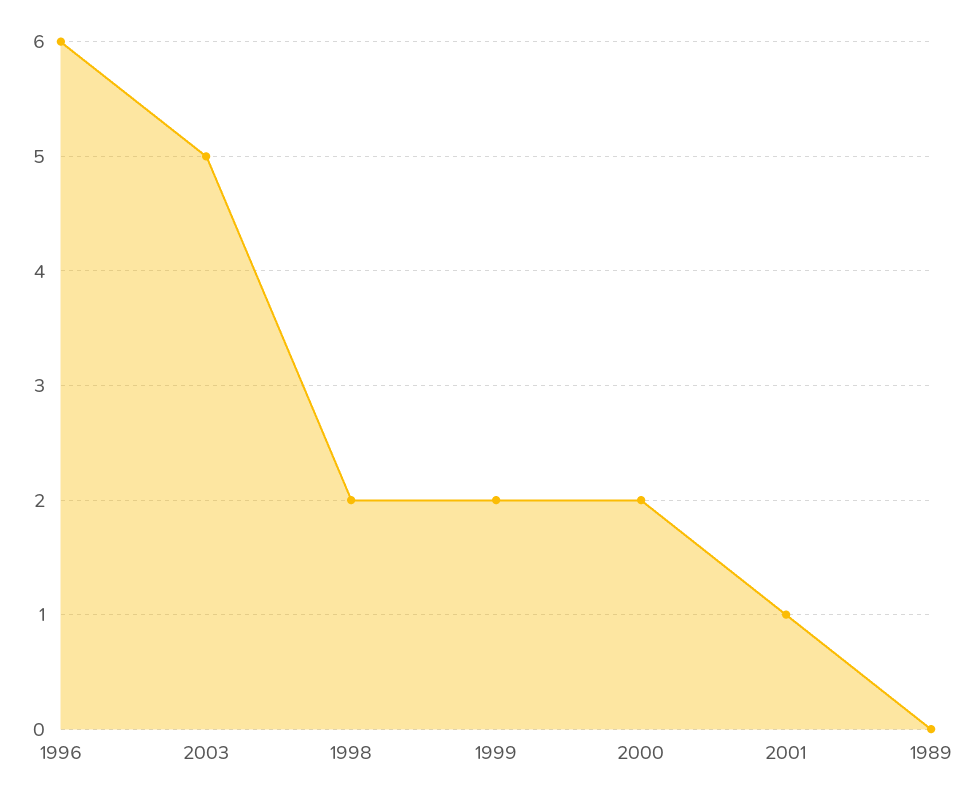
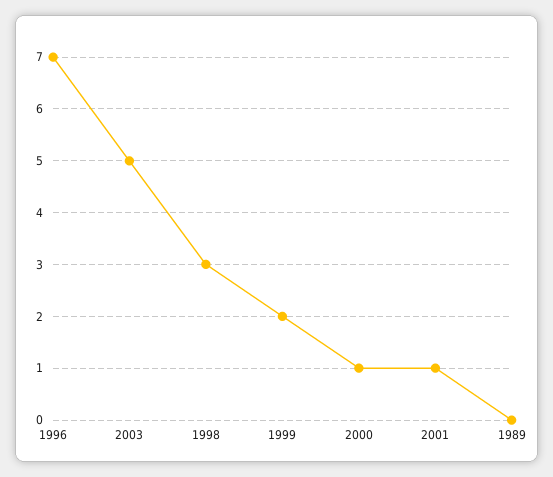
1996: 6 -> 7
1998: 2 -> 3
2000: 2 -> 1

